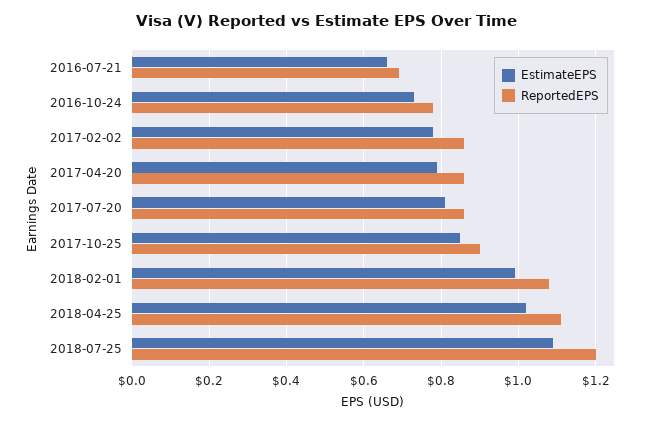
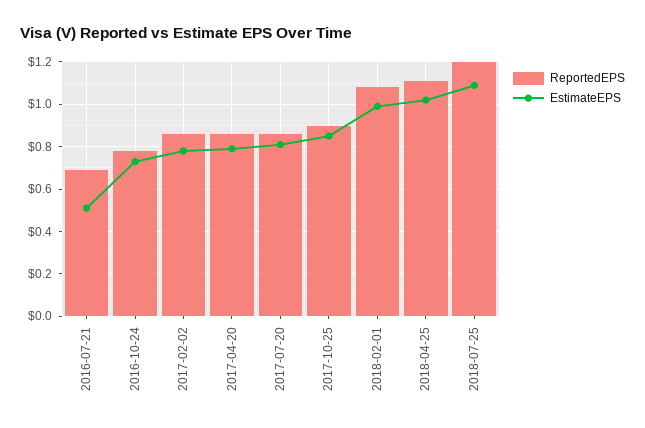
EstimateEPS, 2016-07-21: 0.65 -> 0.5

